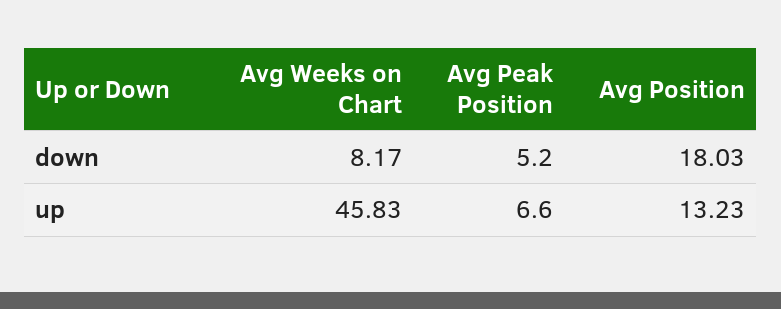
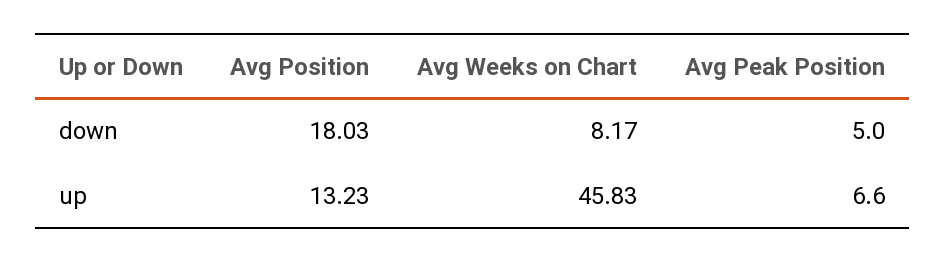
Avg Peak Position, down: 5.2 -> 5

